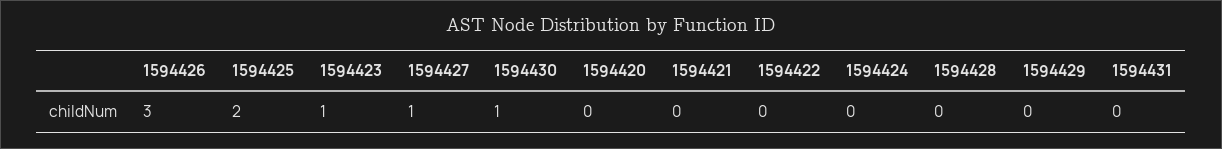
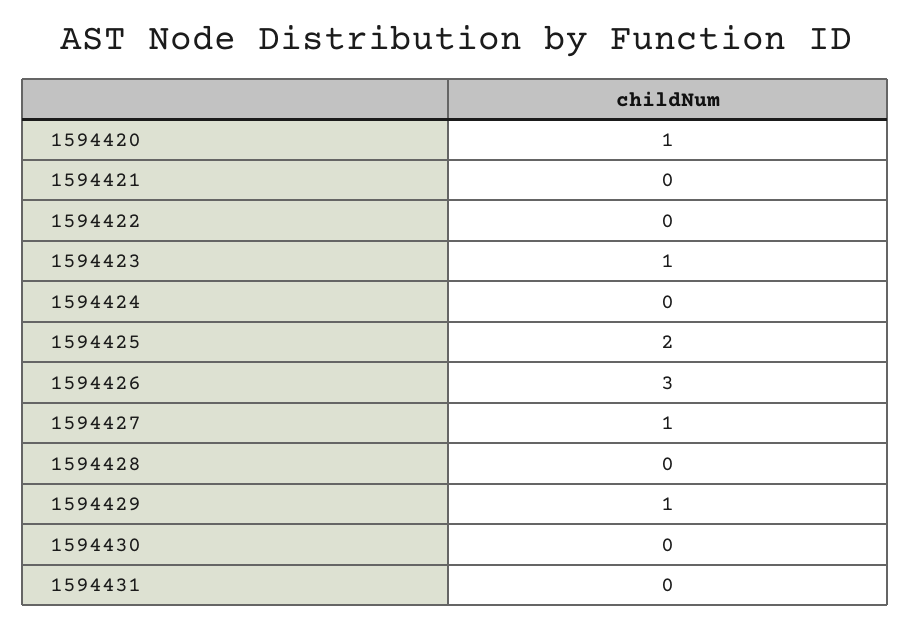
1594430: 1 -> 0
1594420: 0 -> 1
1594429: 0 -> 1

